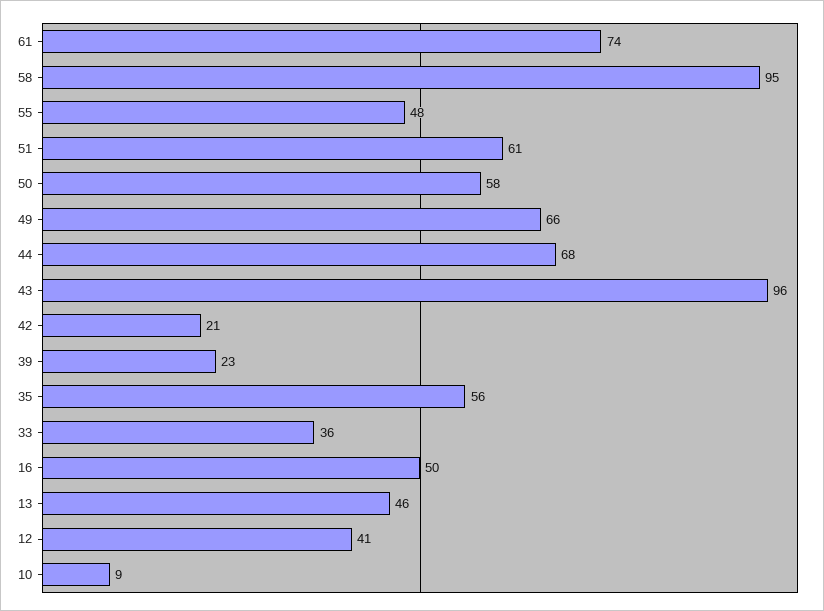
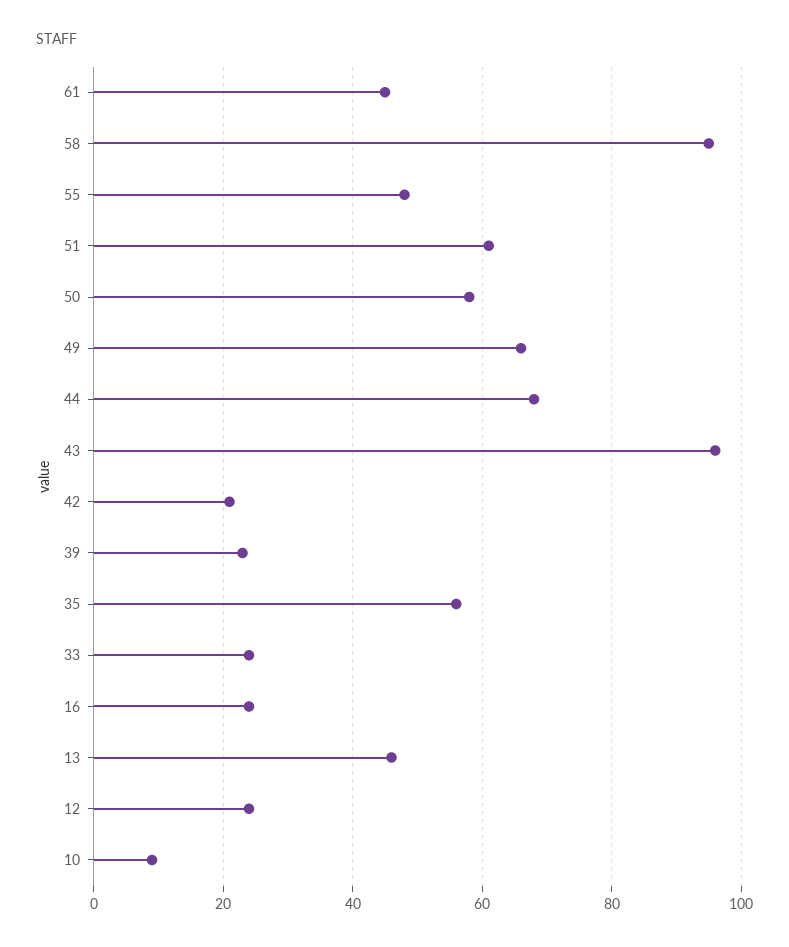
61: 74 -> 45
33: 36 -> 25
16: 50 -> 25
12: 41 -> 25

